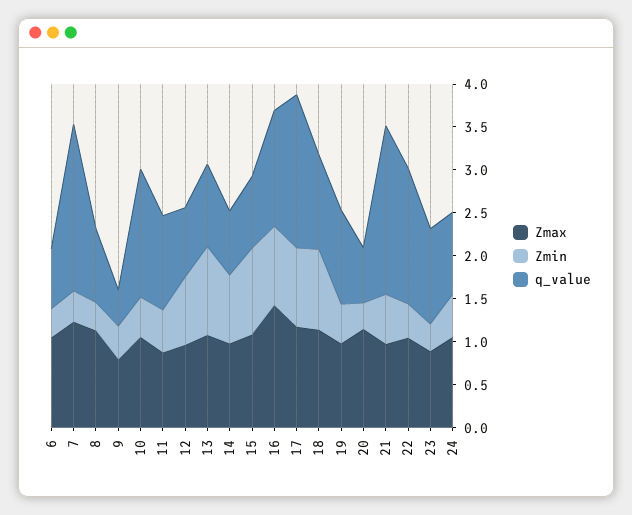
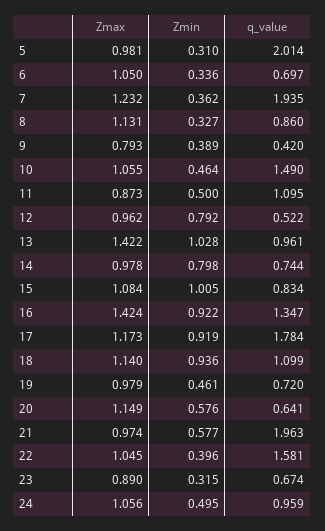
q_value, 12: 0.8 -> 0.522
Zmax, 13: 1.1 -> 1.422
q_value, 19: 1.1 -> 0.72
Zmin, 20: 0.3 -> 0.576
q_value, 23: 1.1 -> 0.674
Zmax, 5: none -> 0.981
Zmin, 5: none -> 0.31
q_value, 5: none -> 2.014

